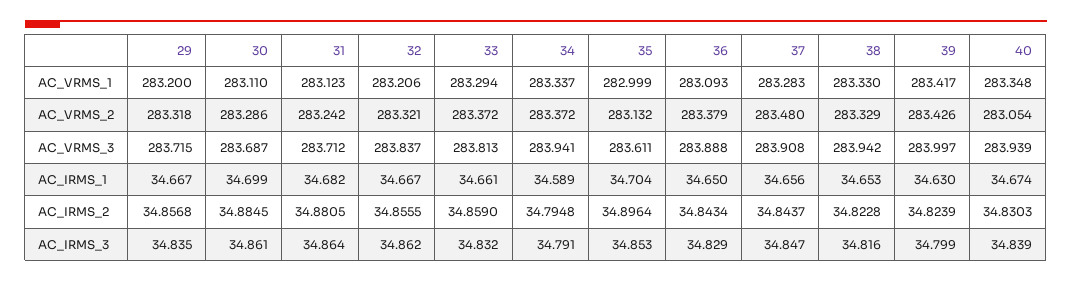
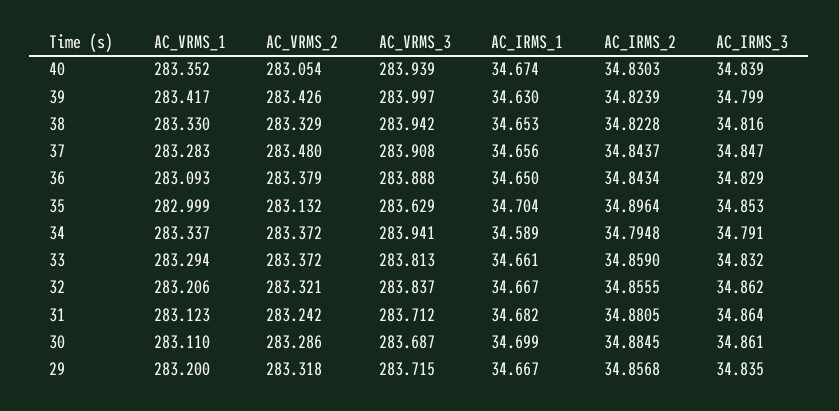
40, AC_VRMS_1: 283.348 -> 283.352
35, AC_VRMS_3: 283.611 -> 283.629

